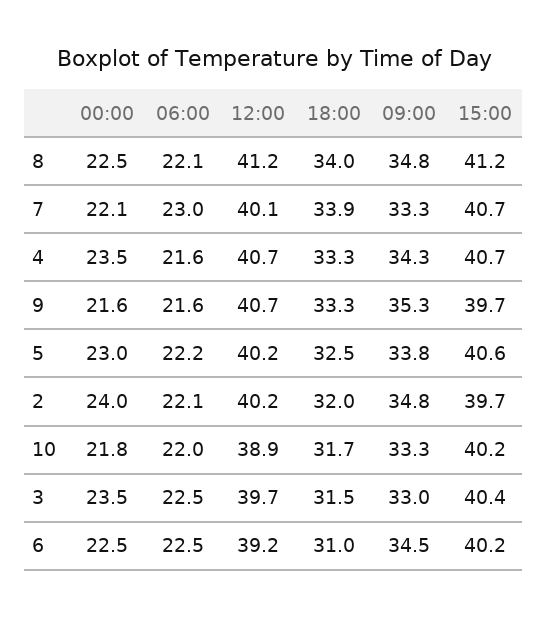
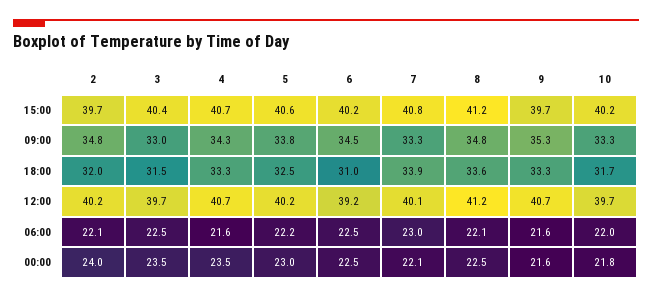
18:00, 8: 34 -> 33.6
15:00, 7: 40.7 -> 40.8
12:00, 10: 38.9 -> 39.7

